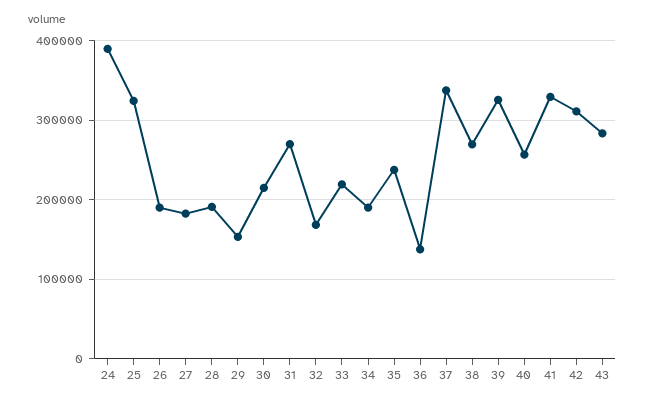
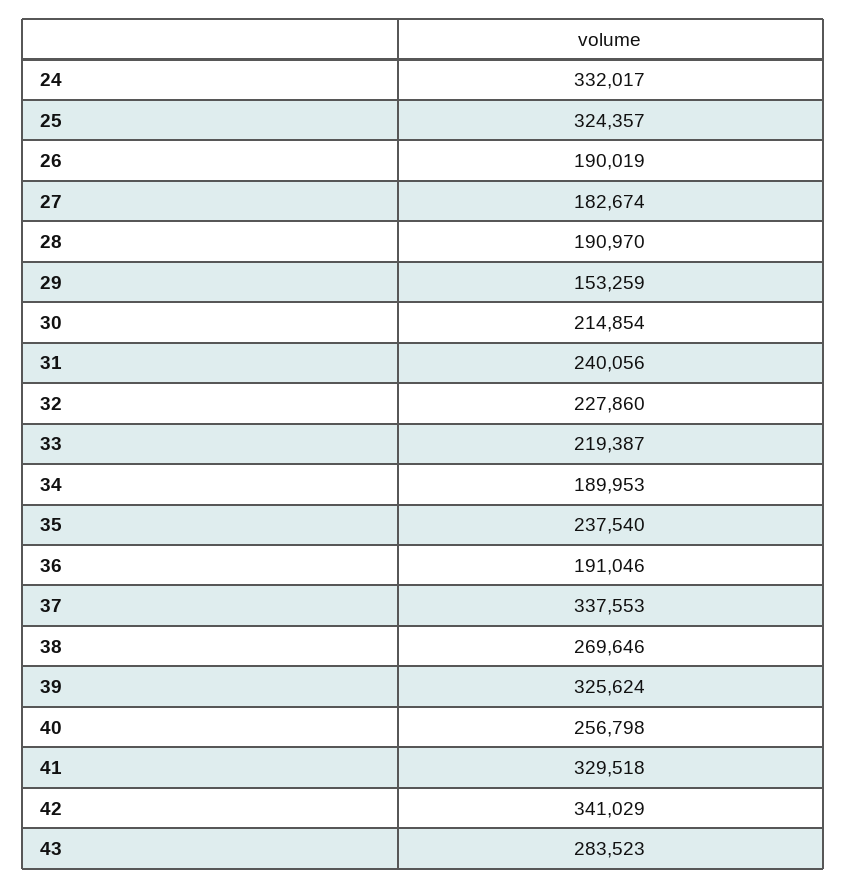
24: 390000 -> 332017
31: 270000 -> 240056
32: 170000 -> 227860
36: 140000 -> 191046
42: 310000 -> 341029

